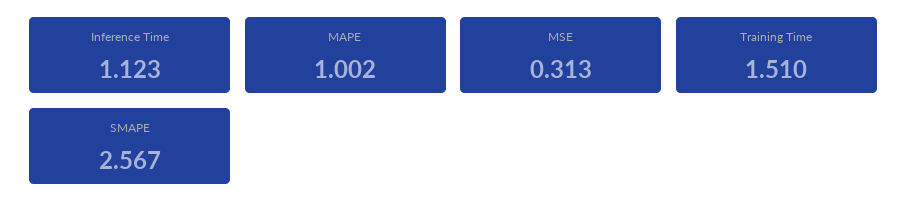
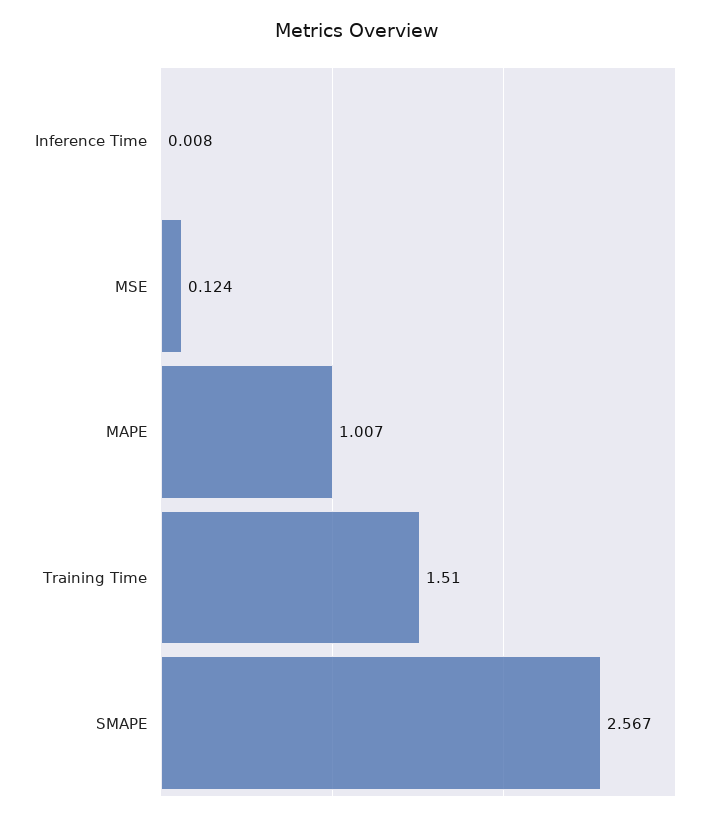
Inference Time: 1.123 -> 0.008
MAPE: 1.002 -> 1.007
MSE: 0.313 -> 0.124

